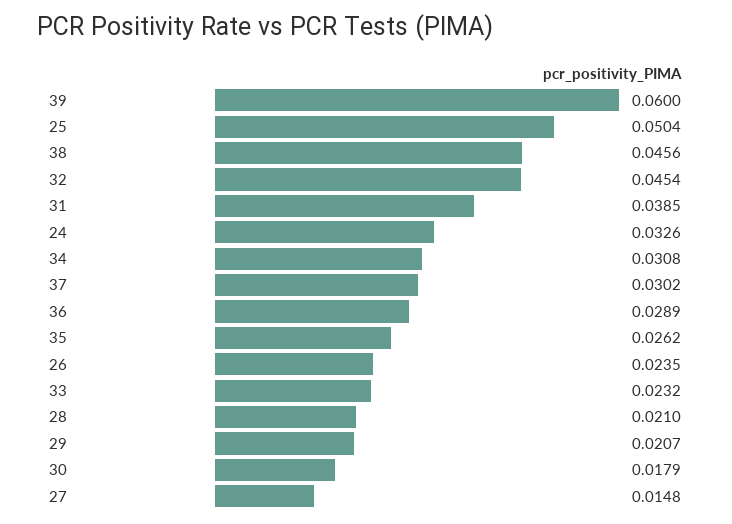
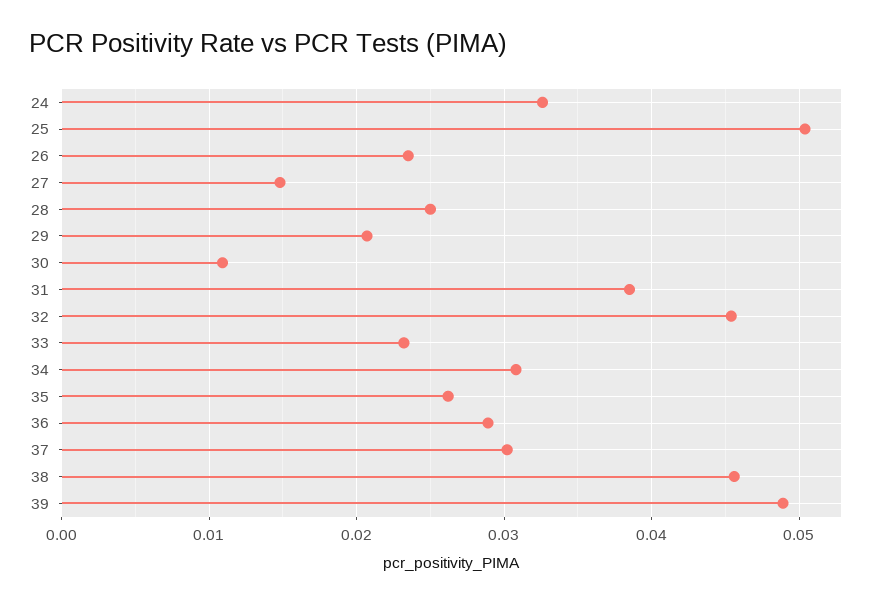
39: 0.06 -> 0.049
28: 0.021 -> 0.025
30: 0.0179 -> 0.011

